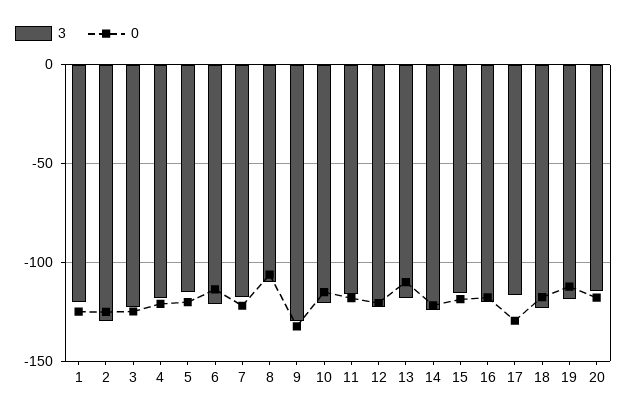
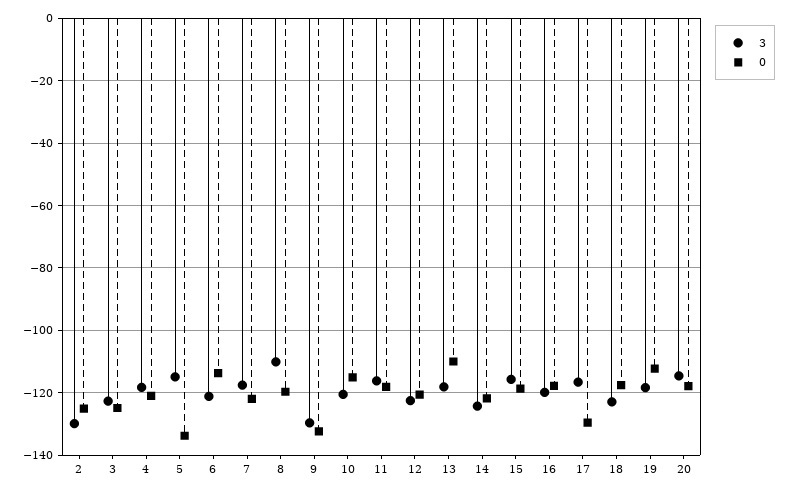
3, 1: -120 -> none
0, 1: -125 -> none
0, 5: -120 -> -134
0, 8: -105 -> -120

